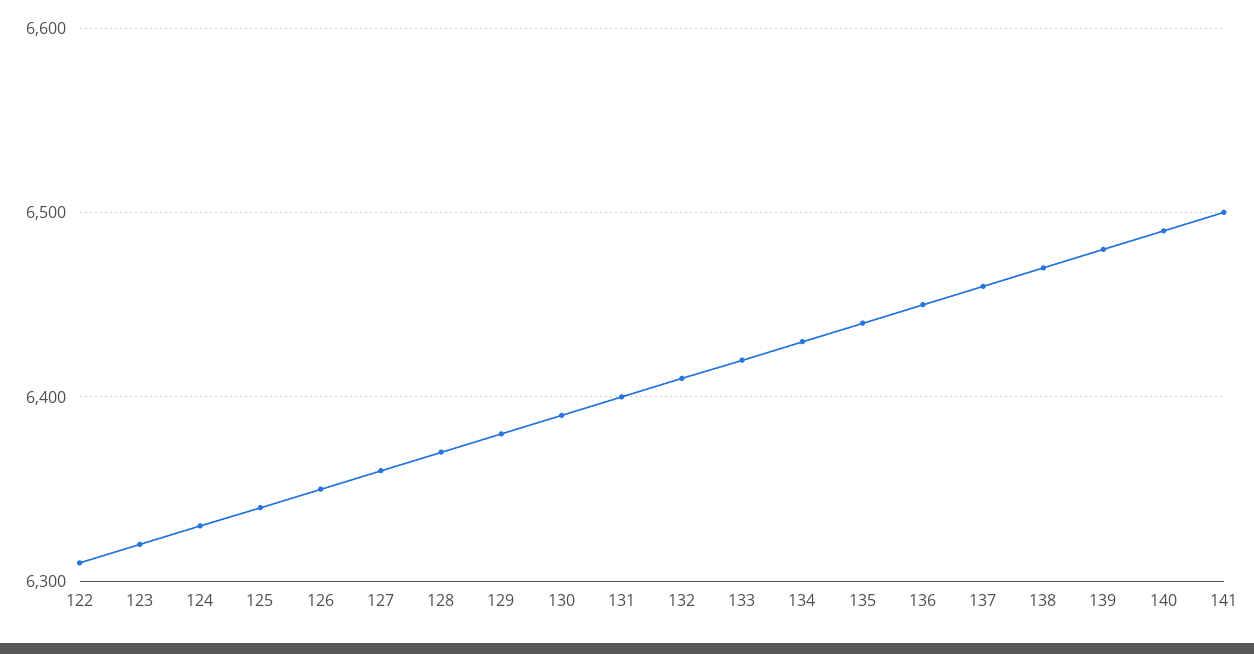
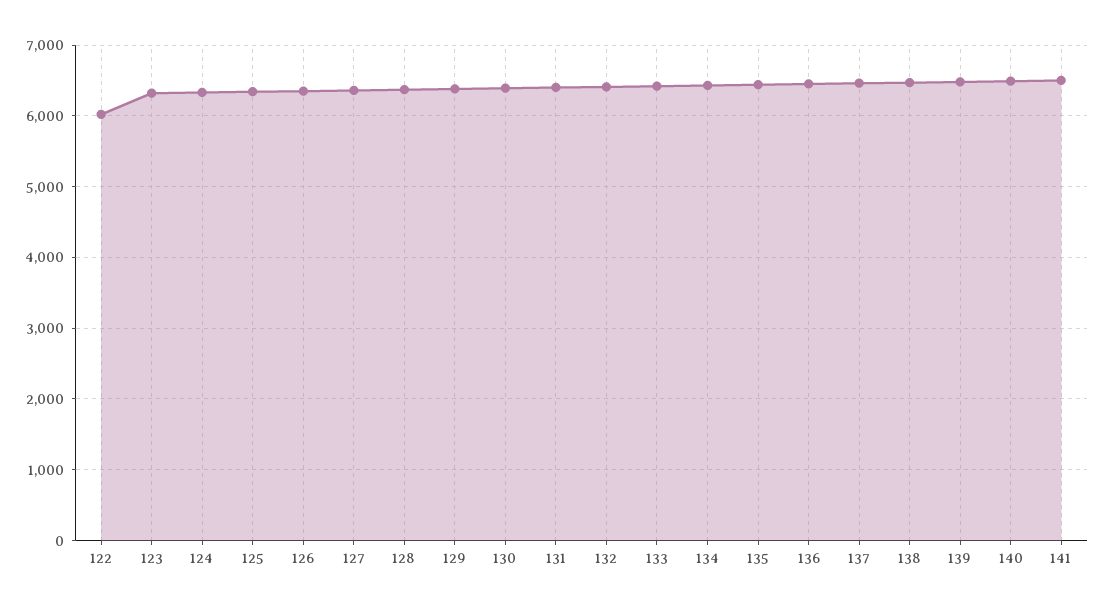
122: 6310 -> 6000

